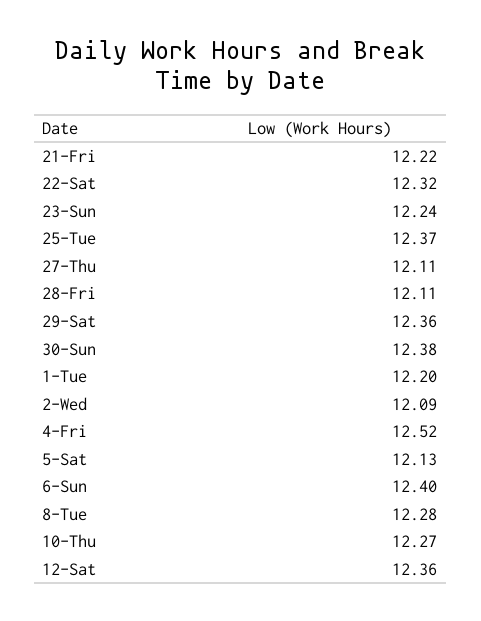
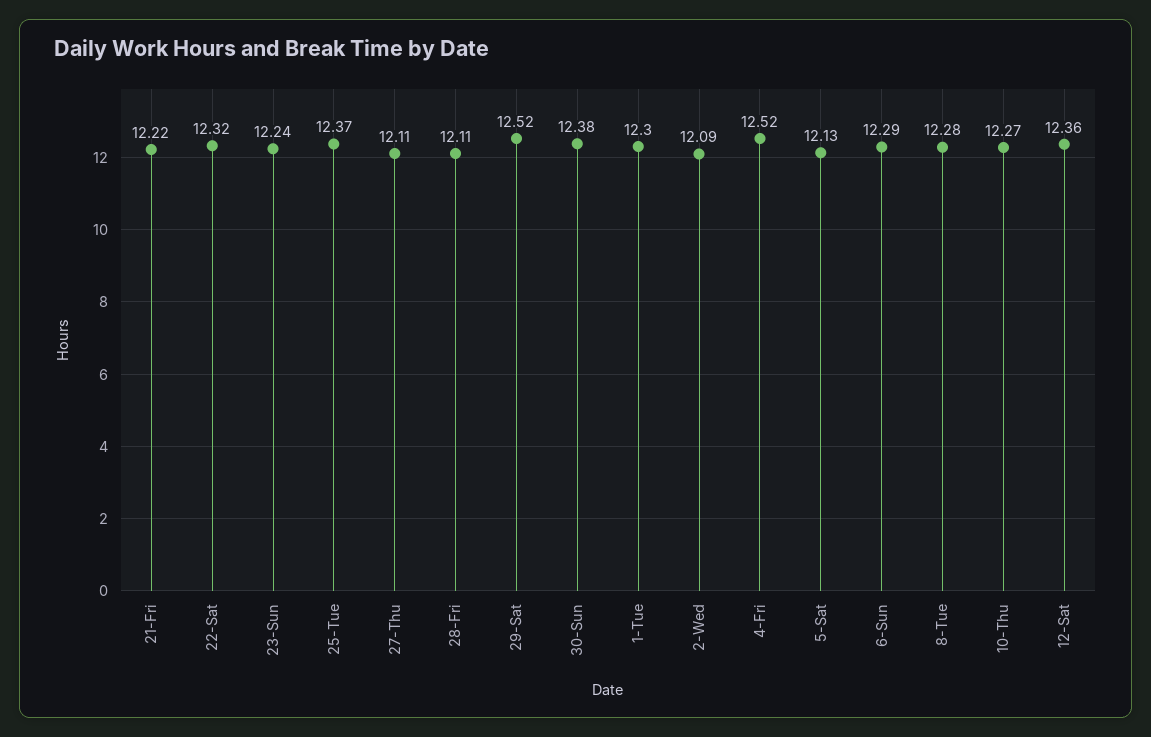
29-Sat: 12.36 -> 12.52
1-Tue: 12.2 -> 12.3
6-Sun: 12.4 -> 12.29

